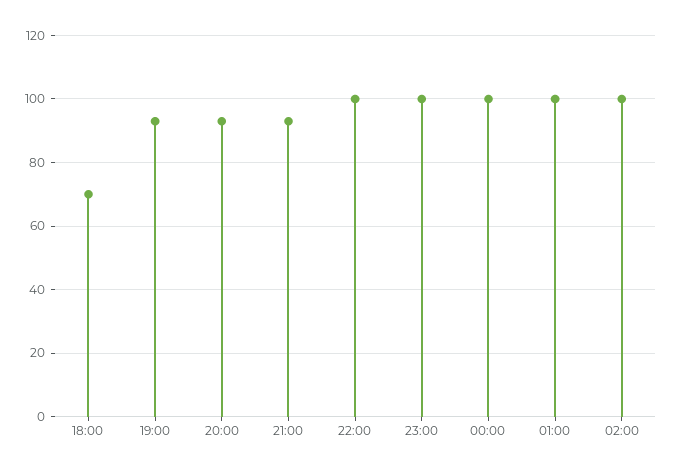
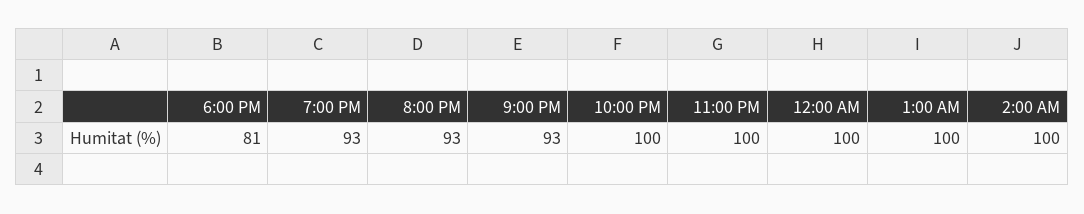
18:00: 70 -> 81

